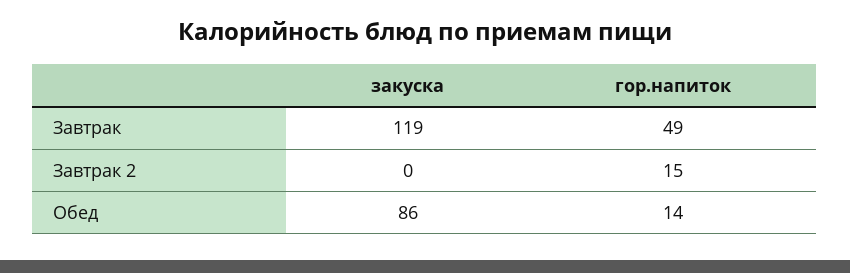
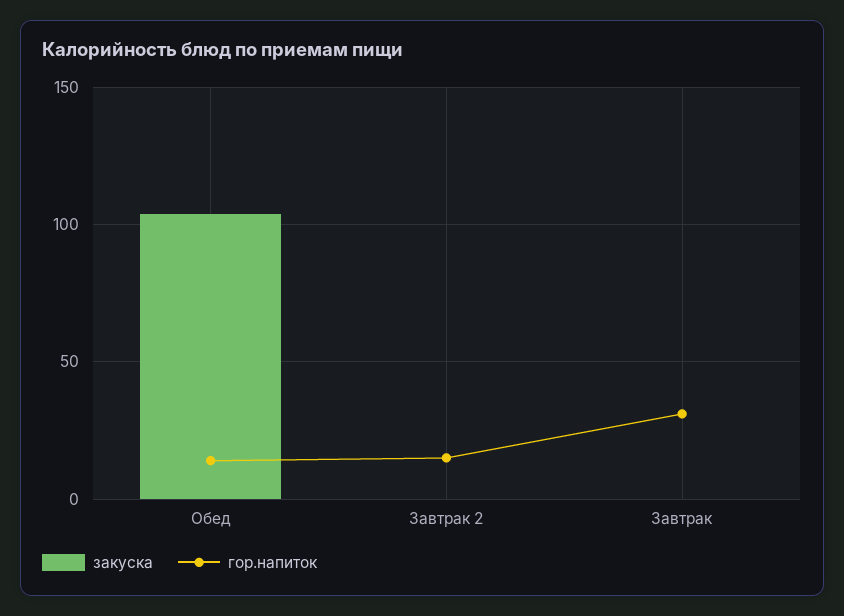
закуска, Завтрак: 119 -> 0
гор.напиток, Завтрак: 49 -> 30
закуска, Обед: 86 -> 105

